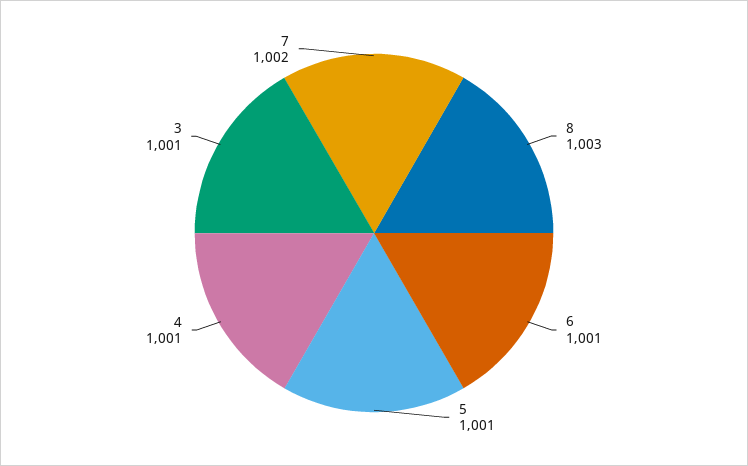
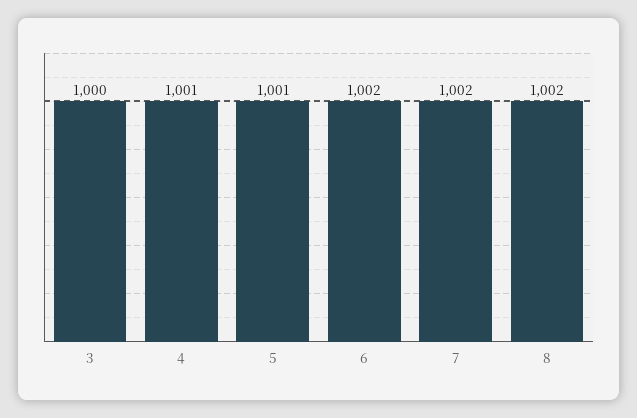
8: 1003 -> 1002
6: 1001 -> 1002
3: 1001 -> 1000

